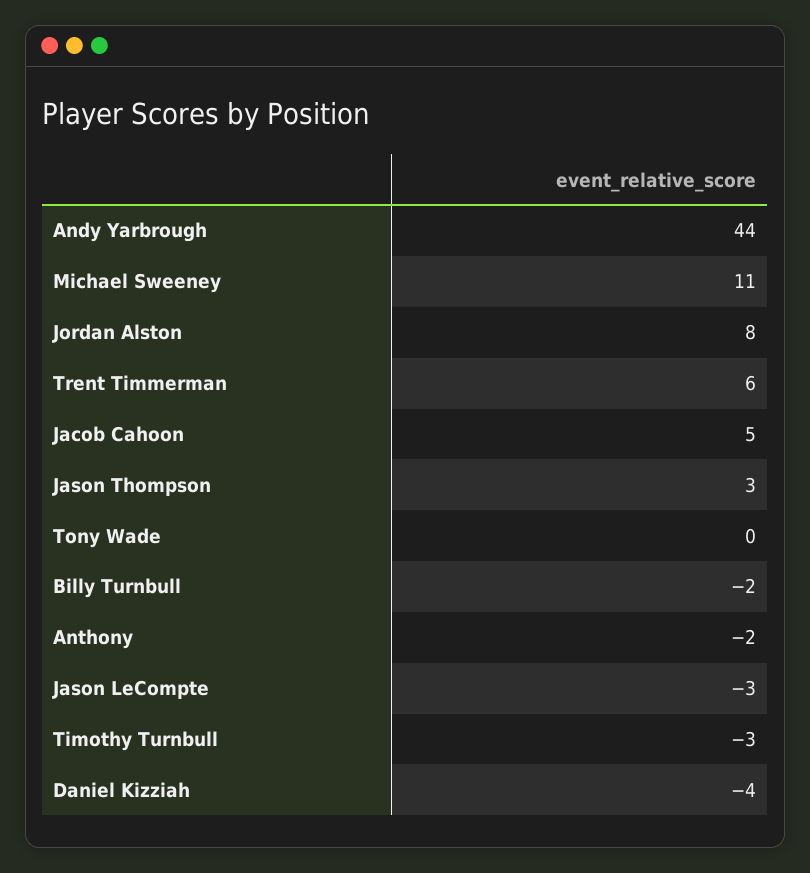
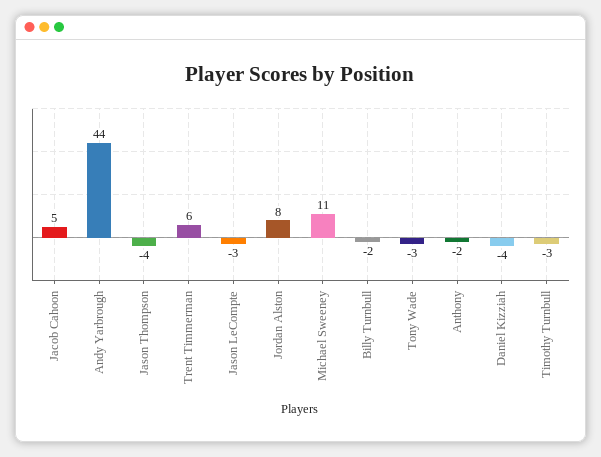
Jason Thompson: 3 -> -4
Tony Wade: 0 -> -3

